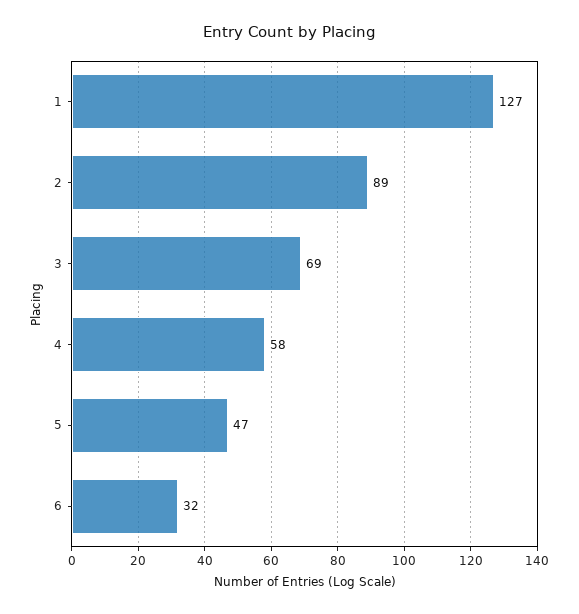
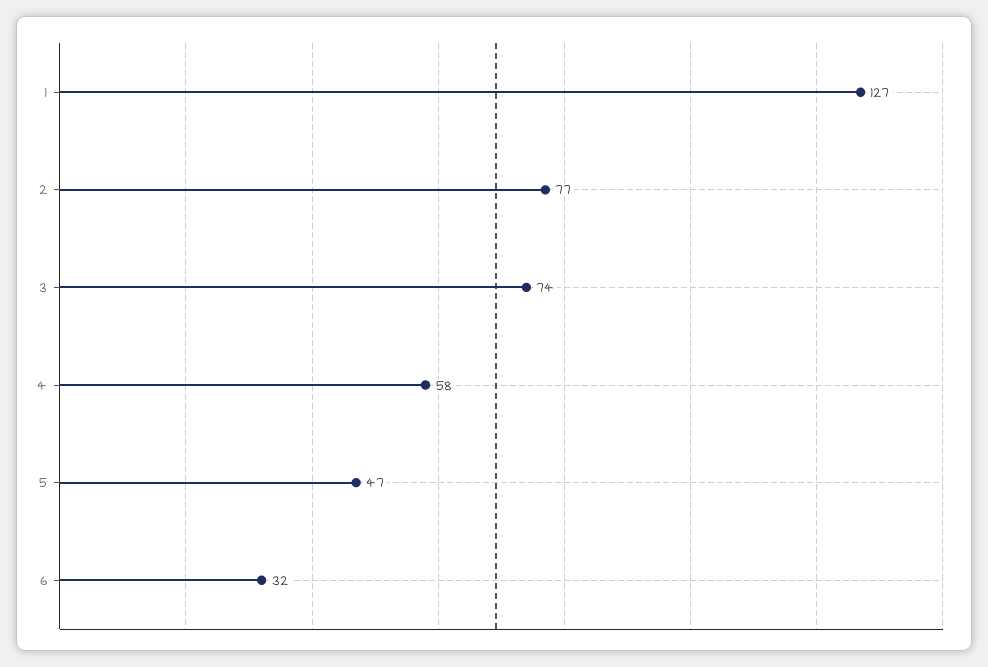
2: 89 -> 77
3: 69 -> 74

